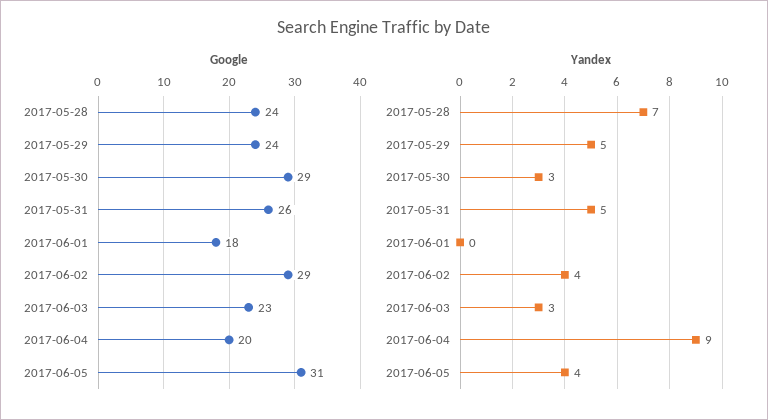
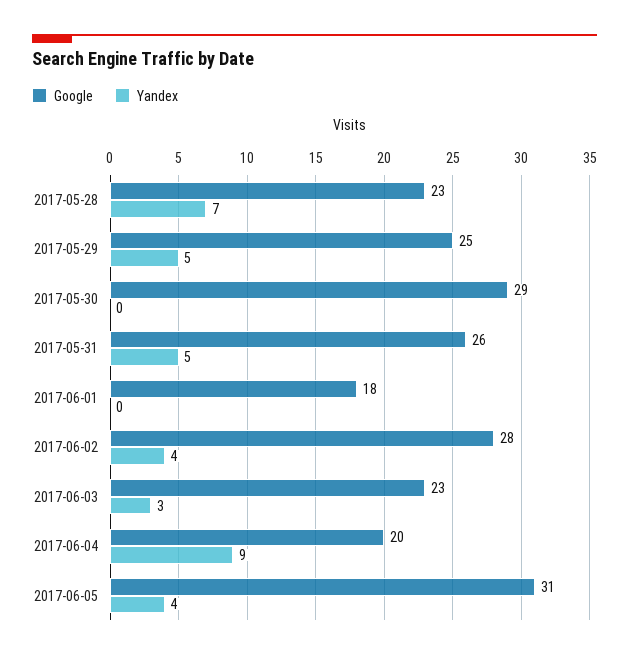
Google, 2017-05-28: 24 -> 23
Google, 2017-05-29: 24 -> 25
Google, 2017-06-02: 29 -> 28
Yandex, 2017-05-30: 3 -> 0

